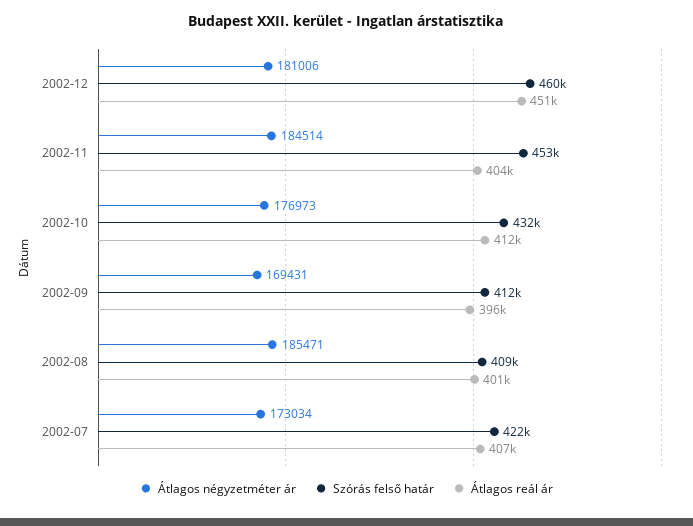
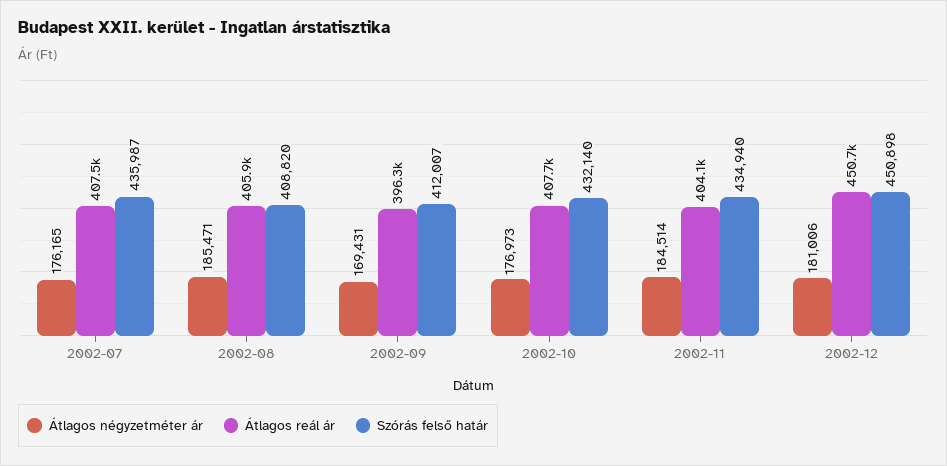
Szórás felső határ, 2002-12: 460000 -> 450898
Szórás felső határ, 2002-11: 453000 -> 434940
Átlagos reál ár, 2002-10: 412000 -> 407700
Átlagos reál ár, 2002-08: 401000 -> 405900
Átlagos négyzetméter ár, 2002-07: 173034 -> 176165
Szórás felső határ, 2002-07: 422000 -> 435987

